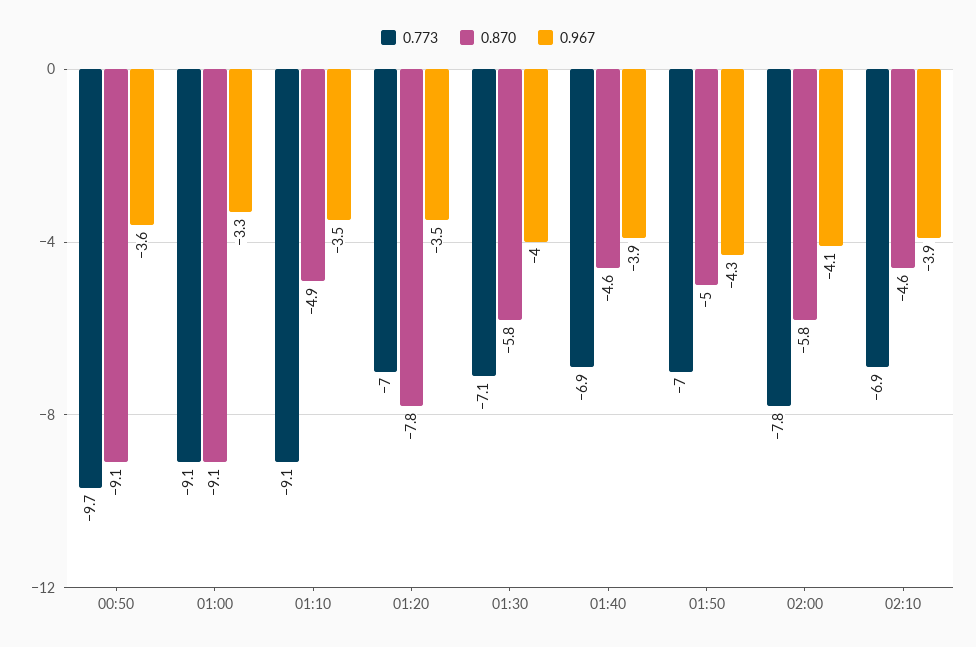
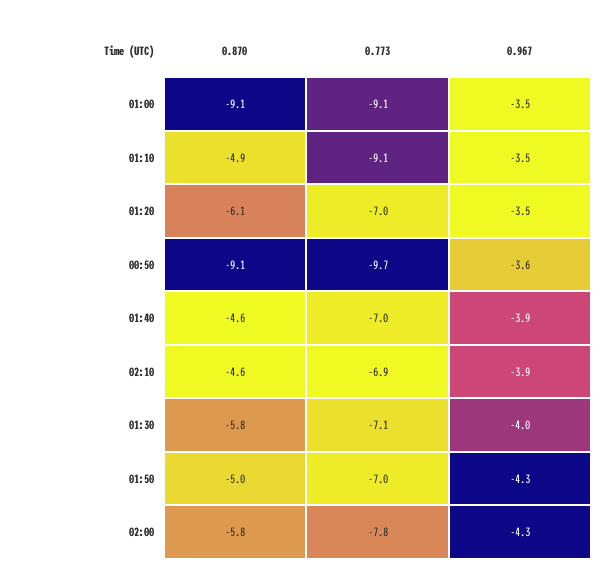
0.967, 01:00: -3.3 -> -3.5
0.870, 01:20: -7.8 -> -6.1
0.773, 01:40: -6.9 -> -7
0.967, 02:00: -4.1 -> -4.3

